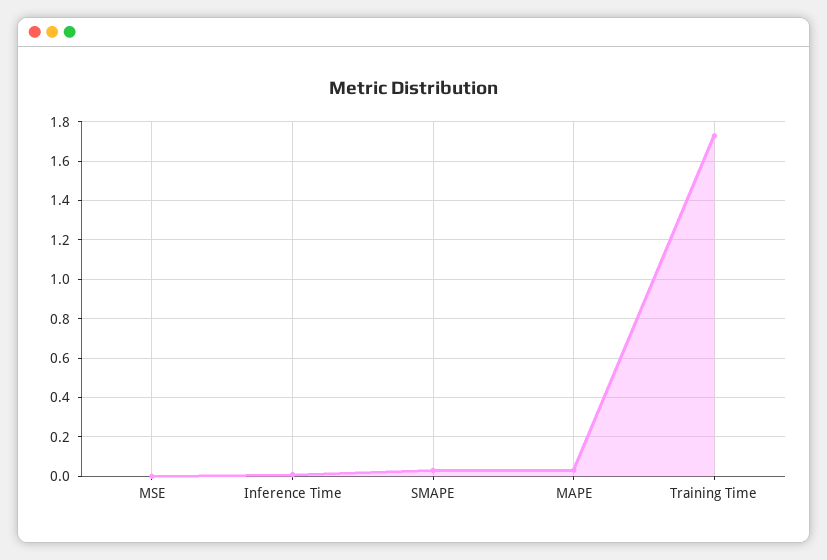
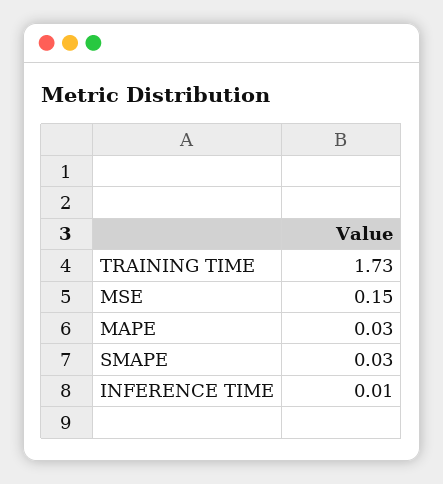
MSE: 0 -> 0.15

